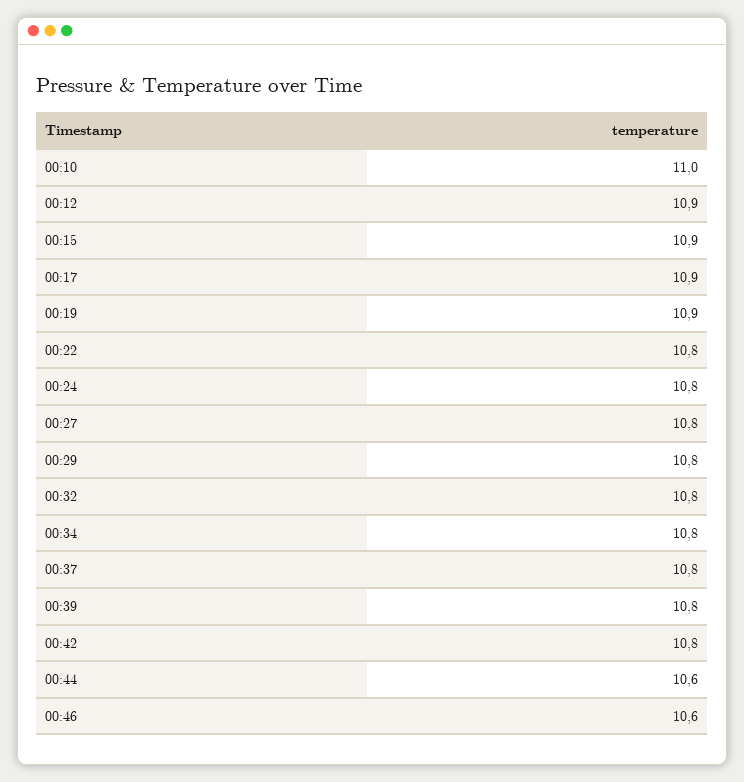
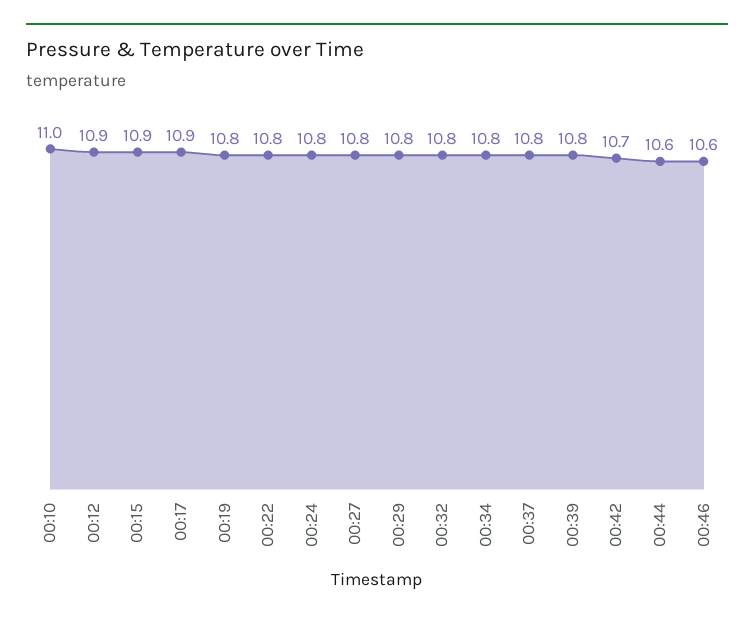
00:19: 10.9 -> 10.8
00:42: 10.8 -> 10.7

